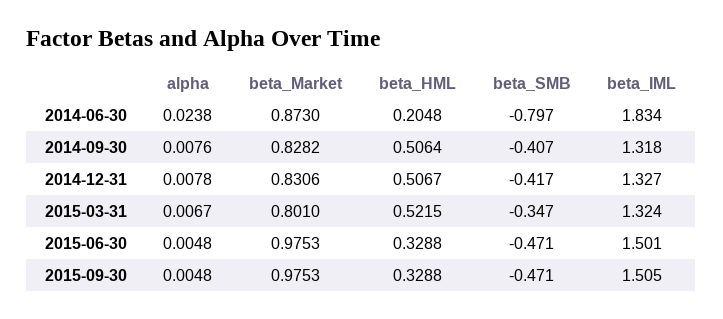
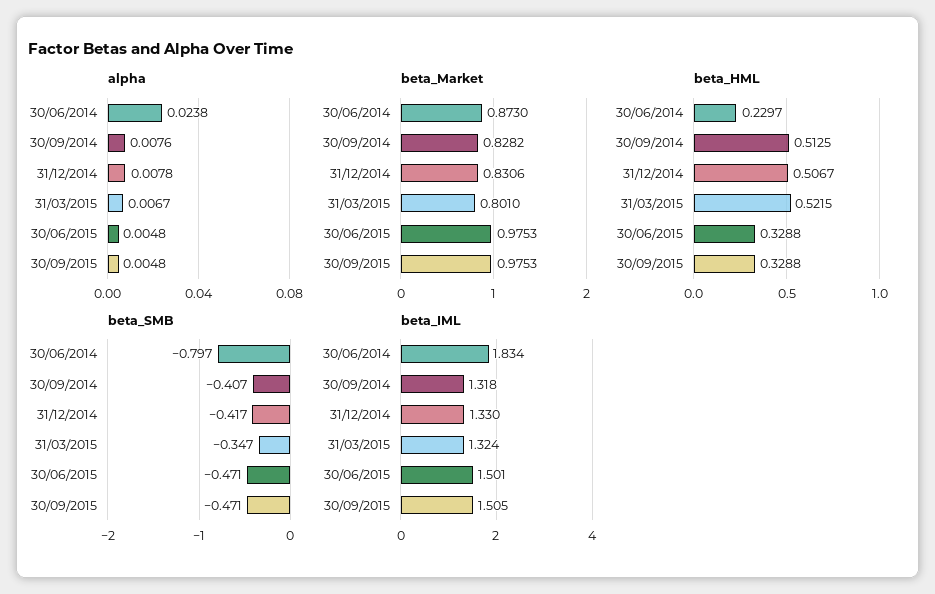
beta_HML, 2014-06-30: 0.2048 -> 0.2297
beta_HML, 2014-09-30: 0.5064 -> 0.5125
beta_IML, 2014-12-31: 1.327 -> 1.33

